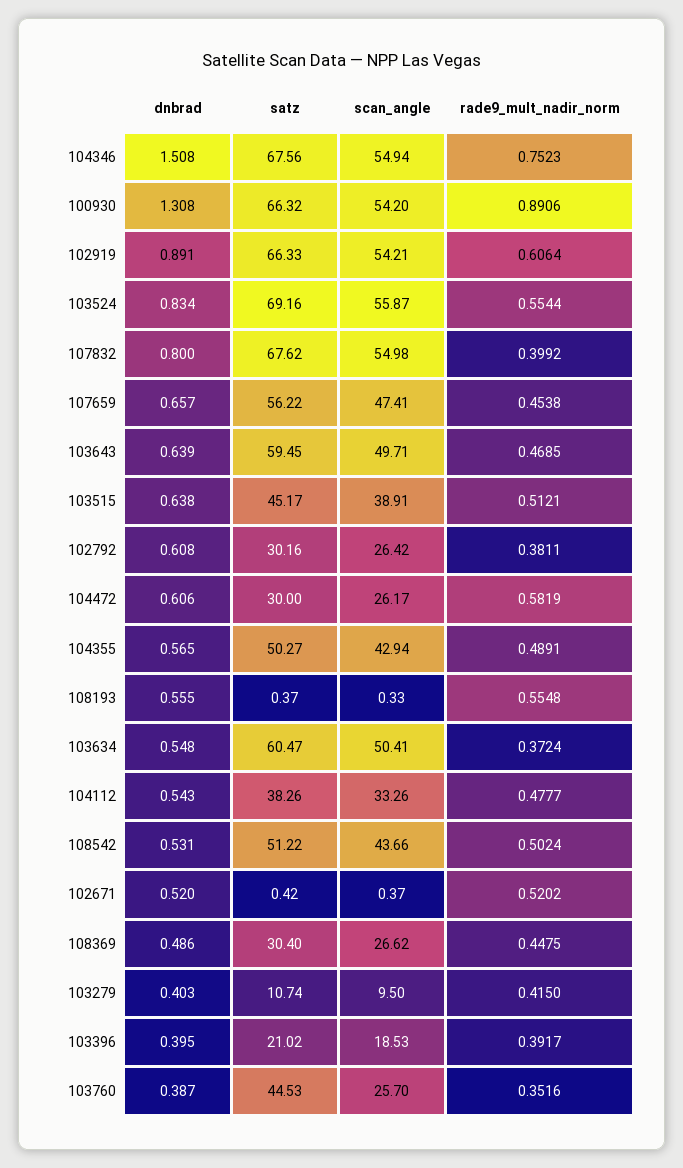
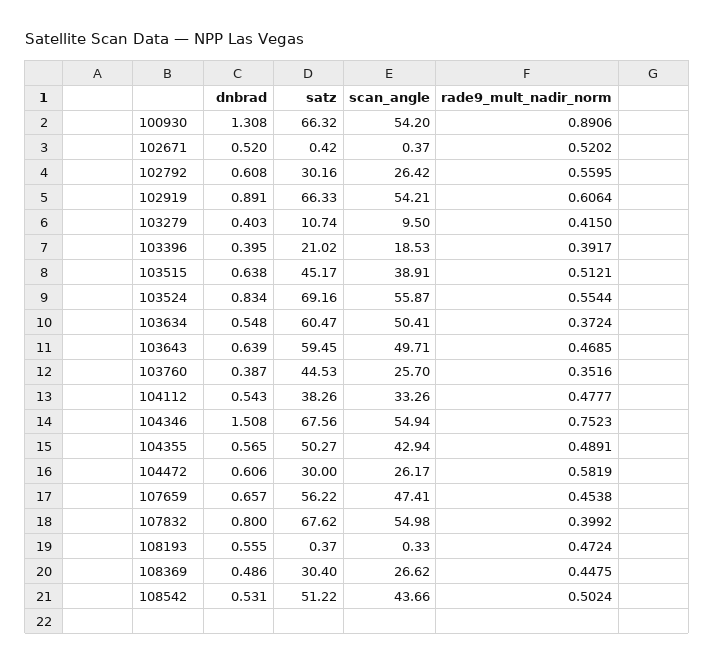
rade9_mult_nadir_norm, 102792: 0.3811 -> 0.5595
rade9_mult_nadir_norm, 108193: 0.5548 -> 0.4724

